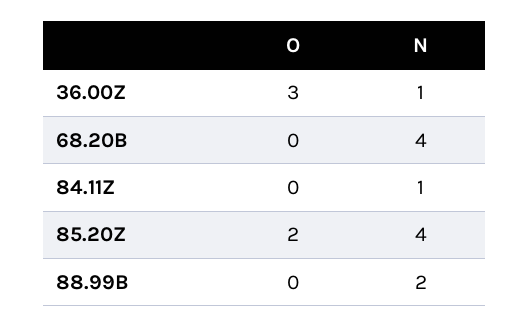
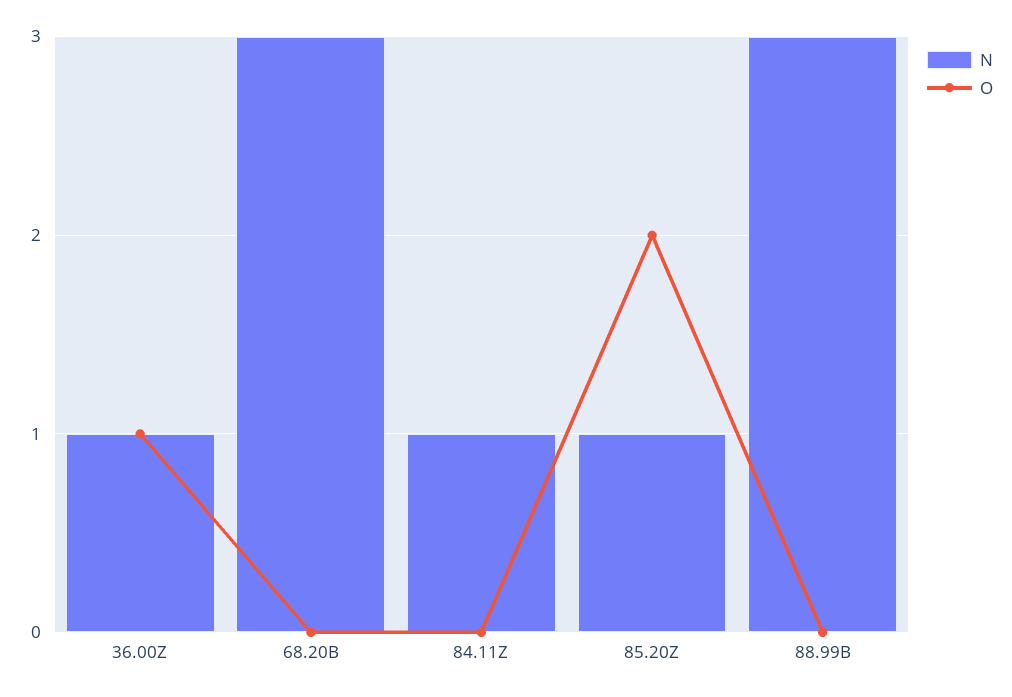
O, 36.00Z: 3 -> 1
N, 68.20B: 4 -> 3
N, 85.20Z: 4 -> 1
N, 88.99B: 2 -> 3

